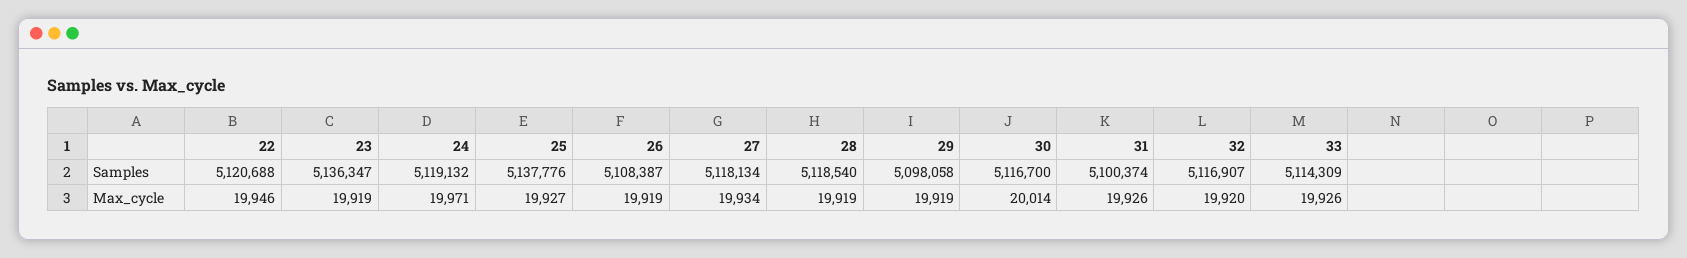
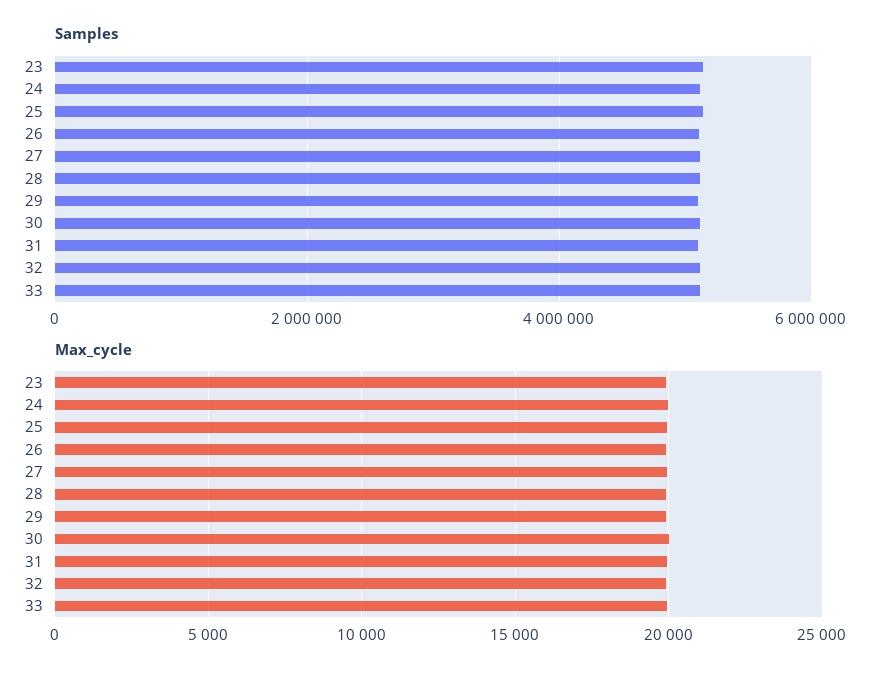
Samples, 22: 5120688 -> none
Max_cycle, 22: 19946 -> none

